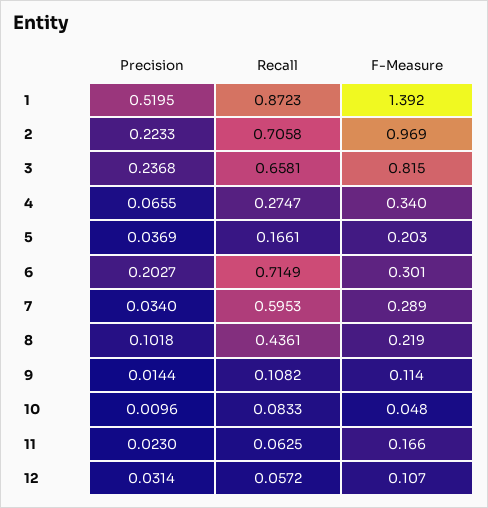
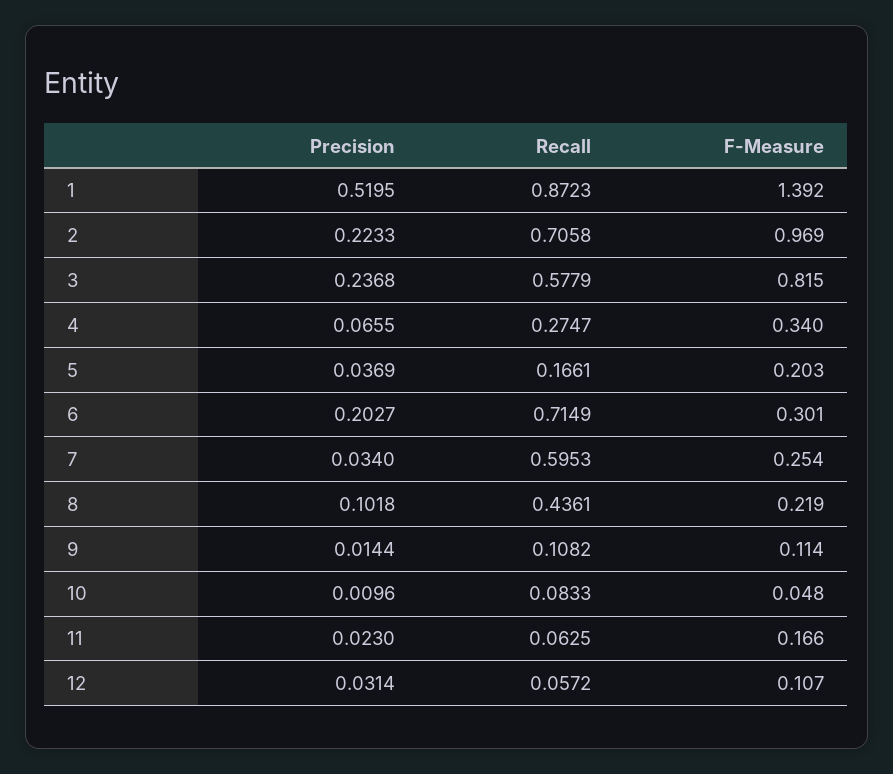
Recall, 3: 0.6581 -> 0.5779
F-Measure, 7: 0.289 -> 0.254

